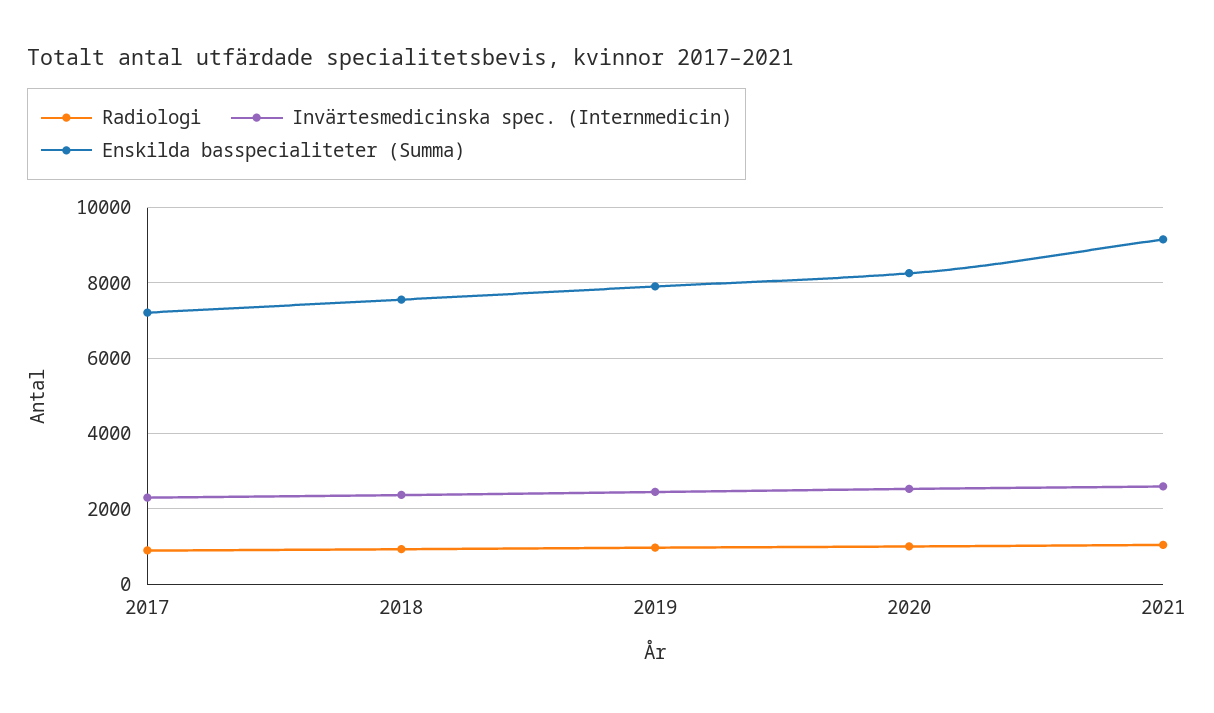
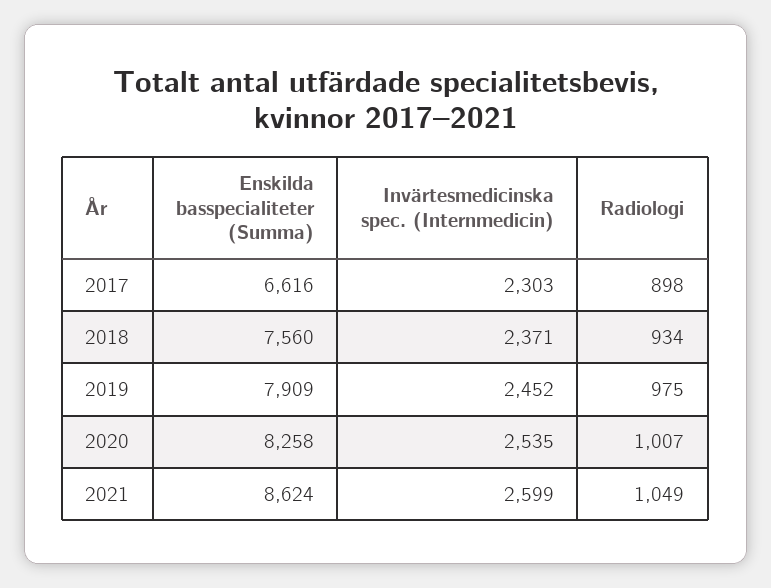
Enskilda basspecialiteter (Summa), 2017: 7200 -> 6616
Enskilda basspecialiteter (Summa), 2021: 9200 -> 8624

